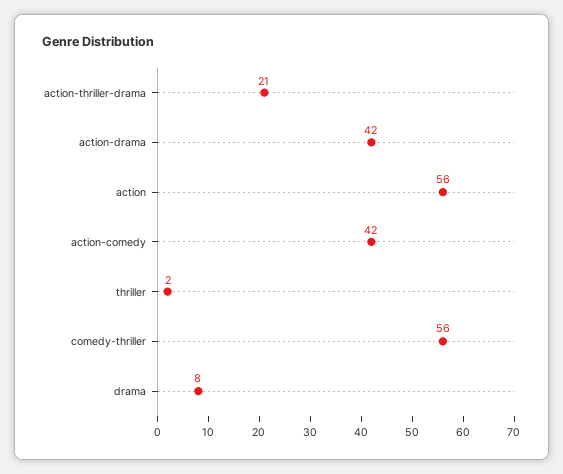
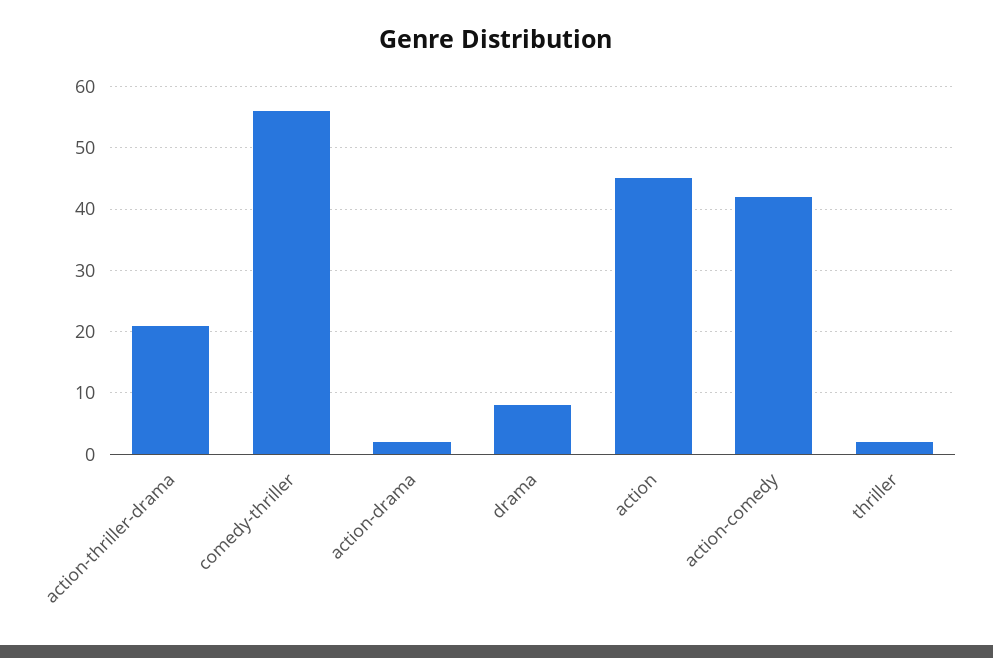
action-drama: 42 -> 2
action: 56 -> 45

